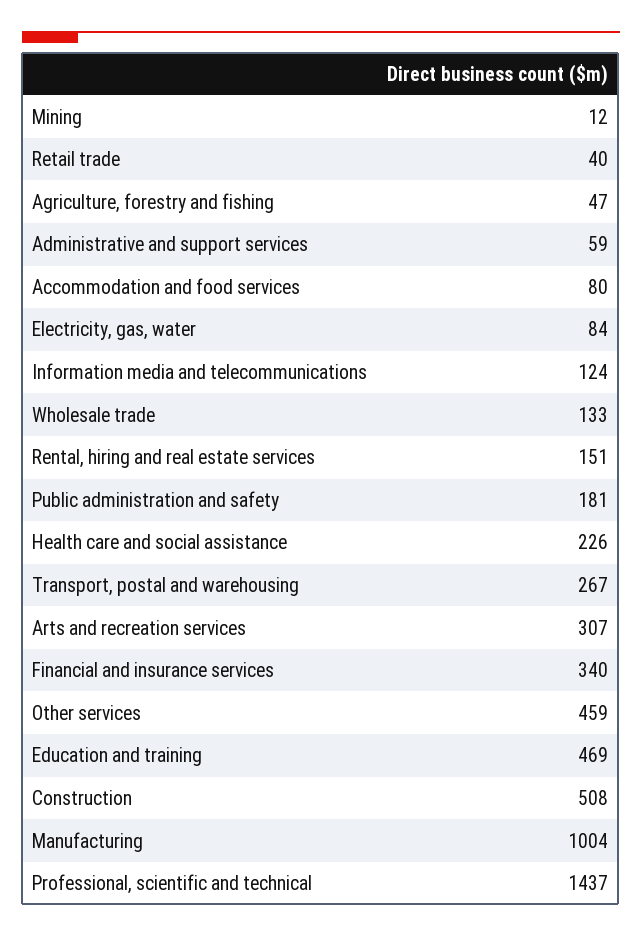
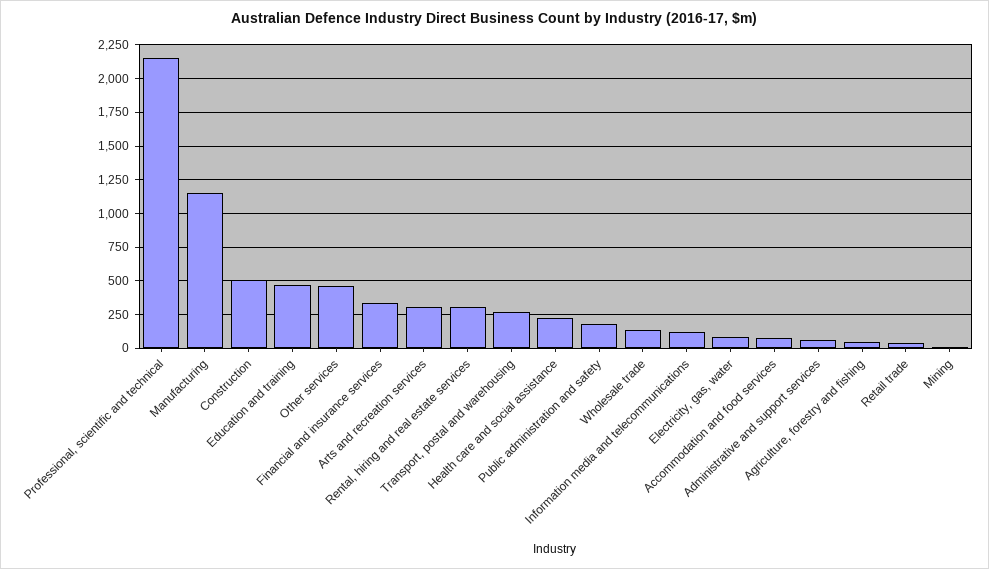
Rental, hiring and real estate services: 151 -> 300
Manufacturing: 1004 -> 1150
Professional, scientific and technical: 1437 -> 2150

